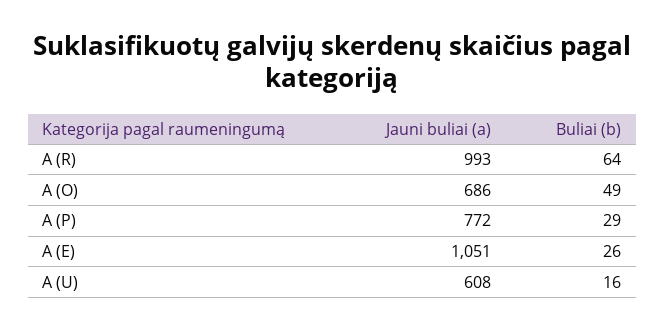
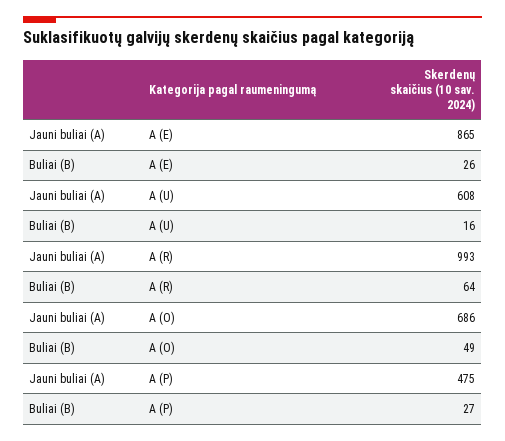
Jauni buliai (a), A (P): 772 -> 475
Buliai (b), A (P): 29 -> 27
Jauni buliai (a), A (E): 1051 -> 865

